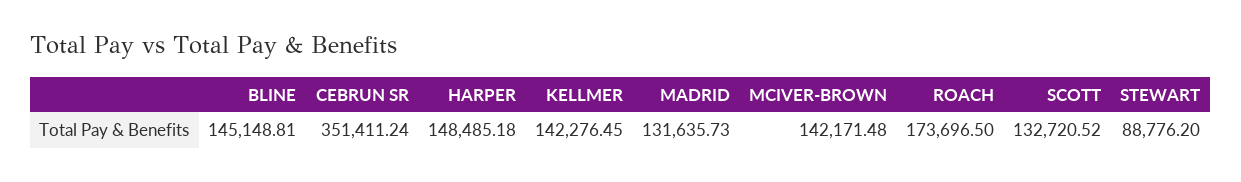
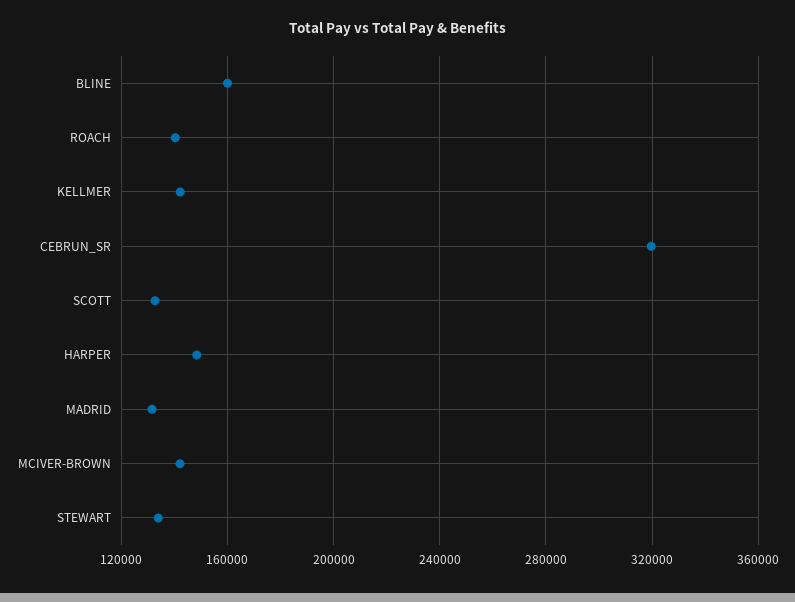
BLINE: 145148.81 -> 160000
CEBRUN SR: 351411.24 -> 320000
ROACH: 173696.5 -> 140000
STEWART: 88776.2 -> 135000

